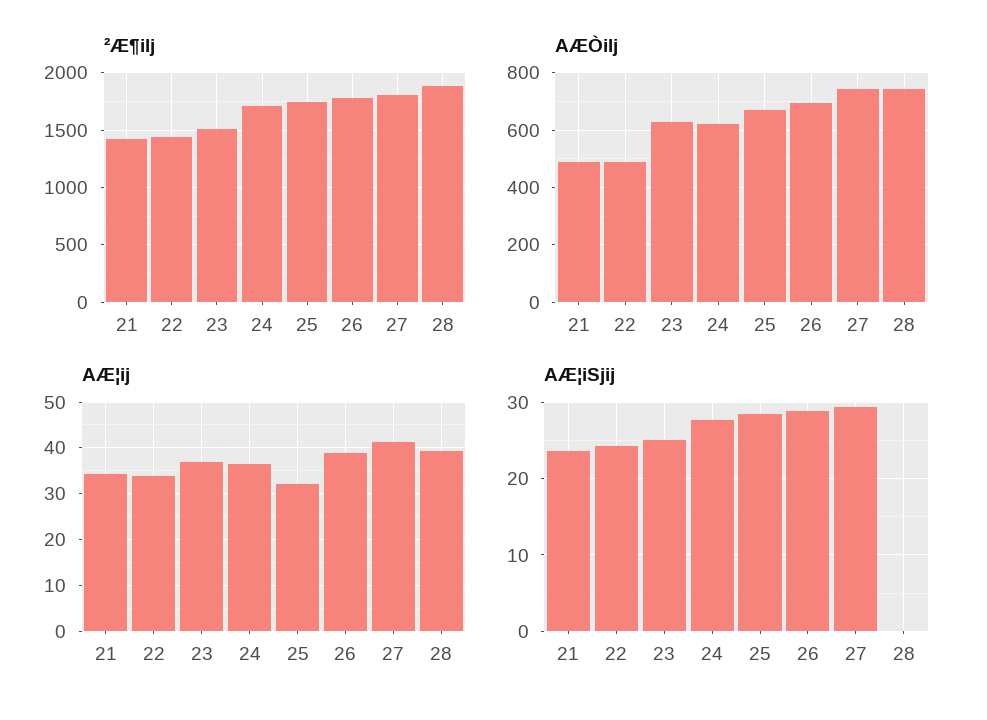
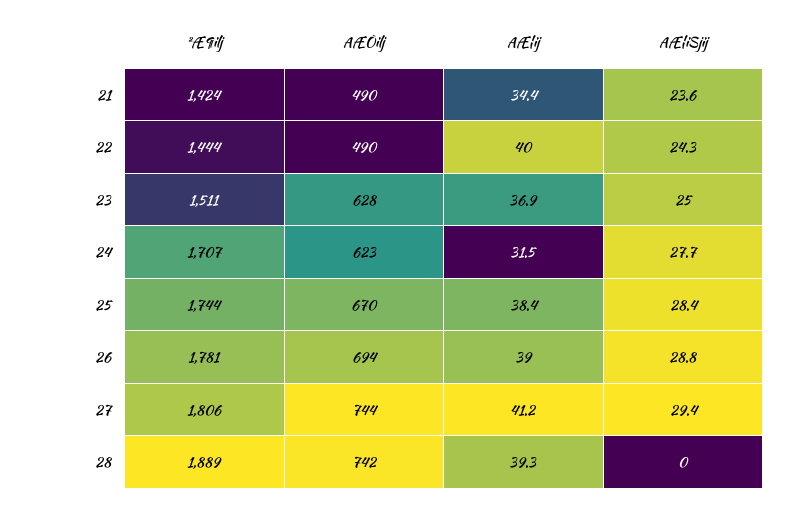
AÆ¦ij, 22: 34 -> 40
AÆ¦ij, 24: 36 -> 31.5
AÆ¦ij, 25: 32 -> 38.4

